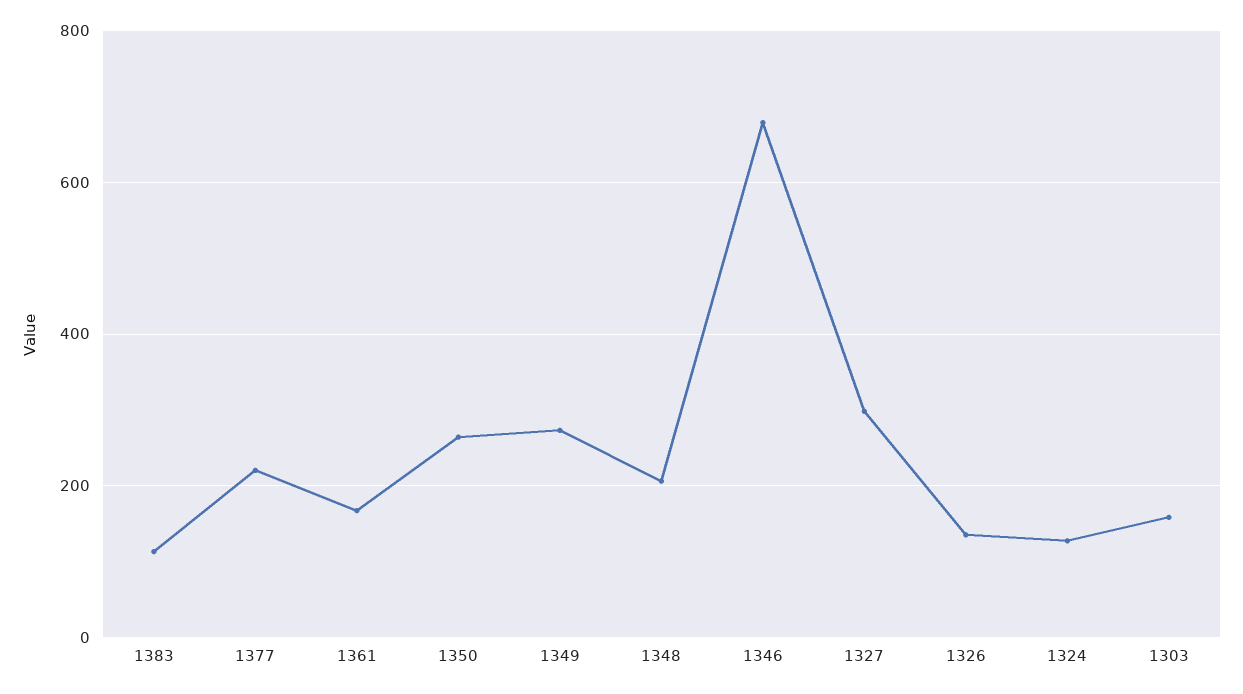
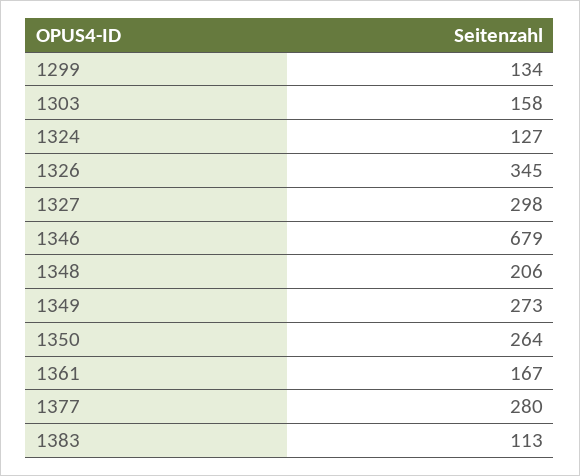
1377: 220 -> 280
1326: 140 -> 345
1299: none -> 134

